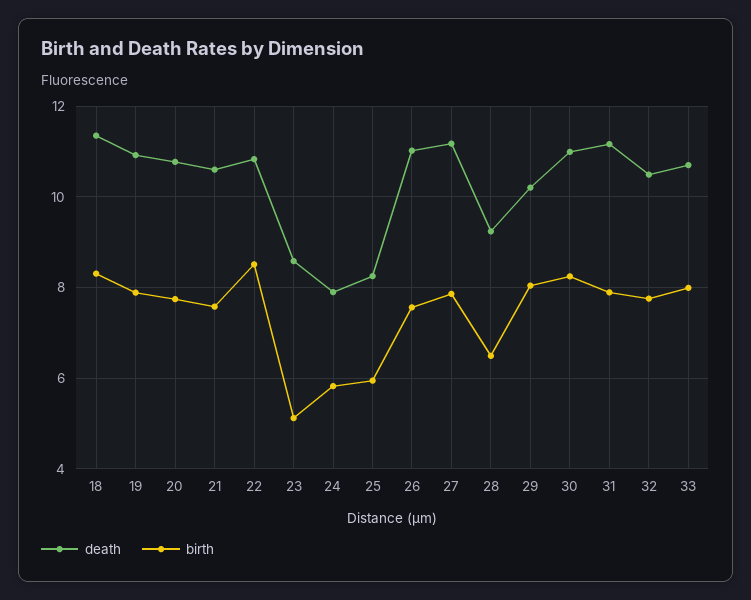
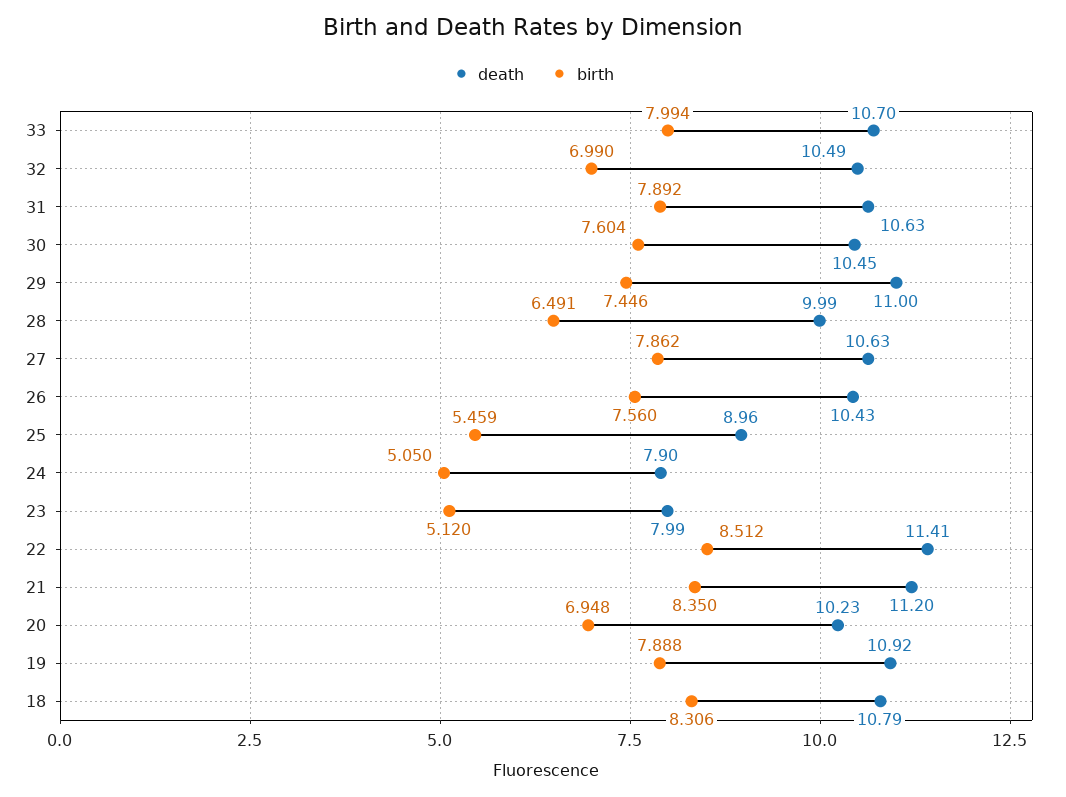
death, 18: 11.4 -> 10.79
death, 20: 10.8 -> 10.23
birth, 20: 7.8 -> 6.948
death, 21: 10.6 -> 11.2
birth, 21: 7.6 -> 8.35
death, 22: 10.8 -> 11.41
death, 23: 8.6 -> 7.99
birth, 24: 5.8 -> 5.05
death, 25: 8.2 -> 8.96
birth, 25: 6 -> 5.459
death, 26: 11 -> 10.43
death, 27: 11.2 -> 10.63
death, 28: 9.2 -> 9.99
death, 29: 10.2 -> 11
birth, 29: 8 -> 7.446
death, 30: 11 -> 10.45
birth, 30: 8.2 -> 7.604
death, 31: 11.2 -> 10.63
birth, 32: 7.8 -> 6.99

